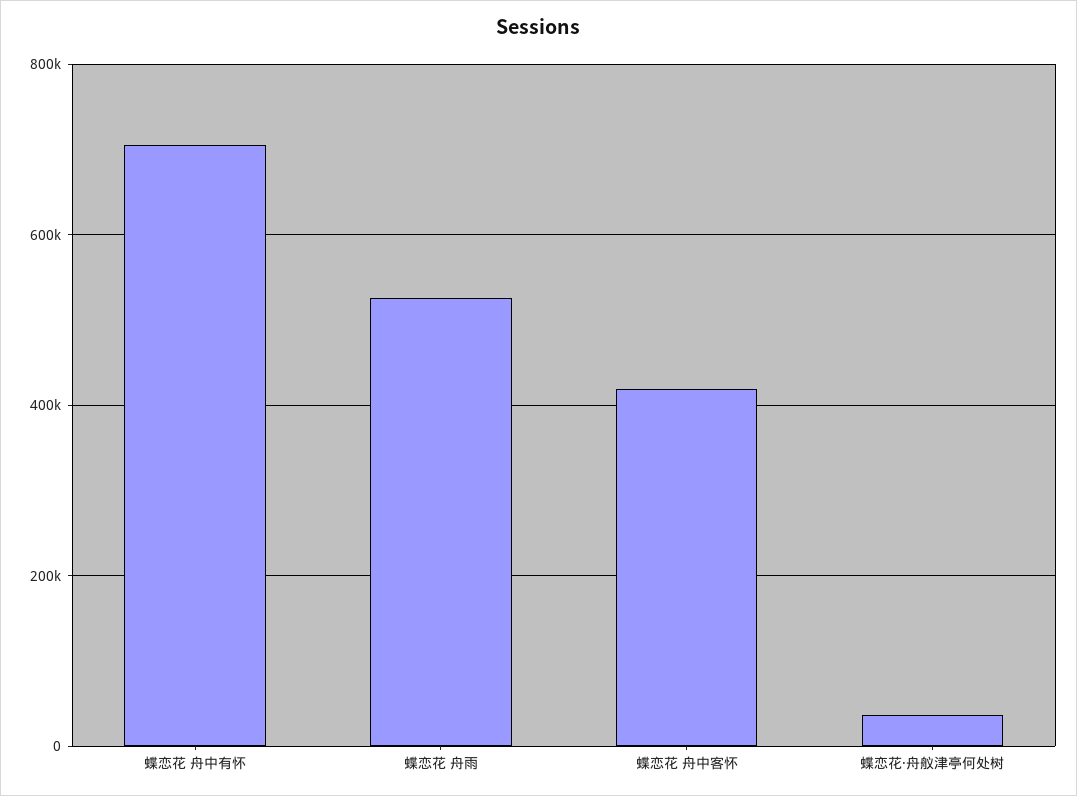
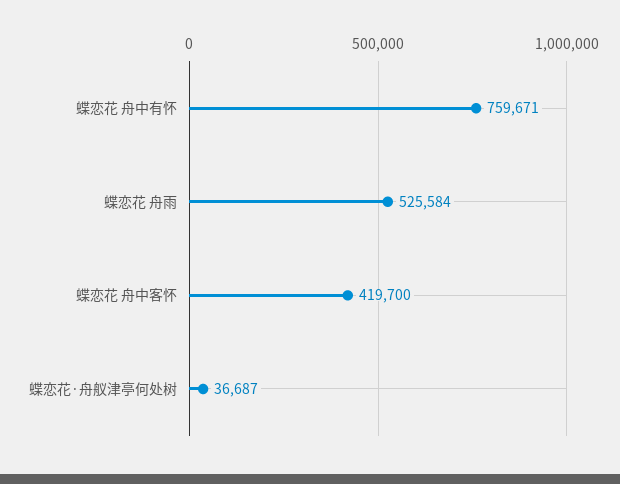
蝶恋花 舟中有怀: 700000 -> 759671

